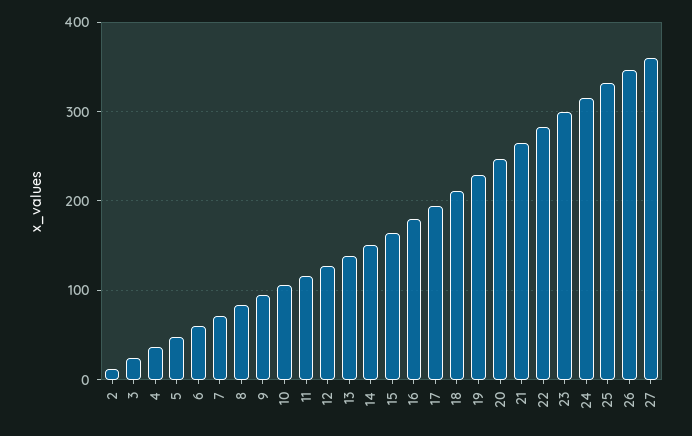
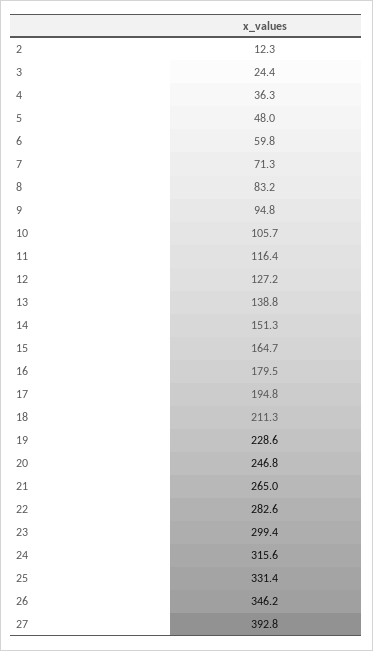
27: 360 -> 392.8

